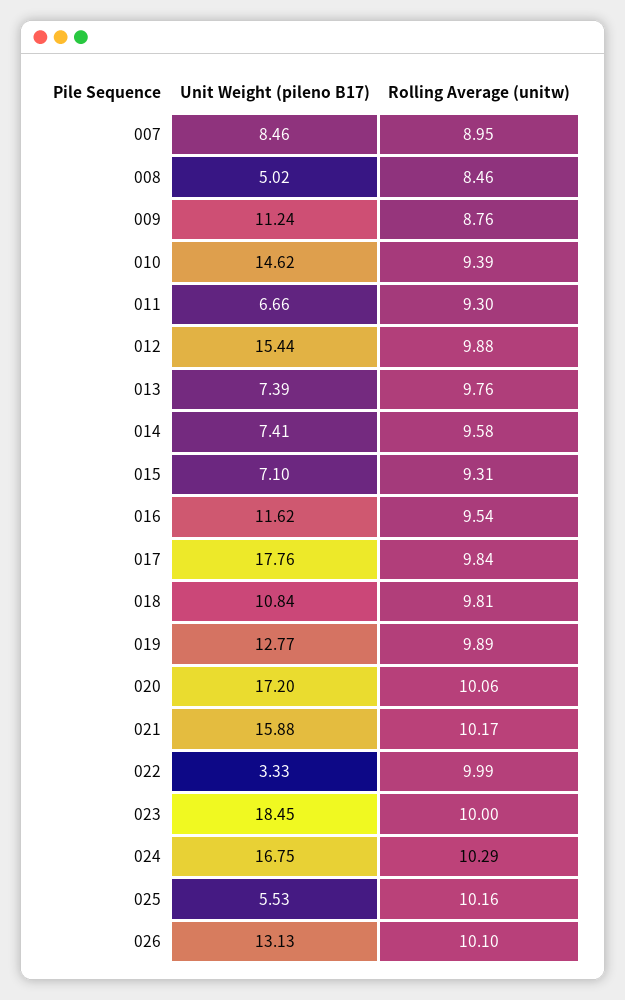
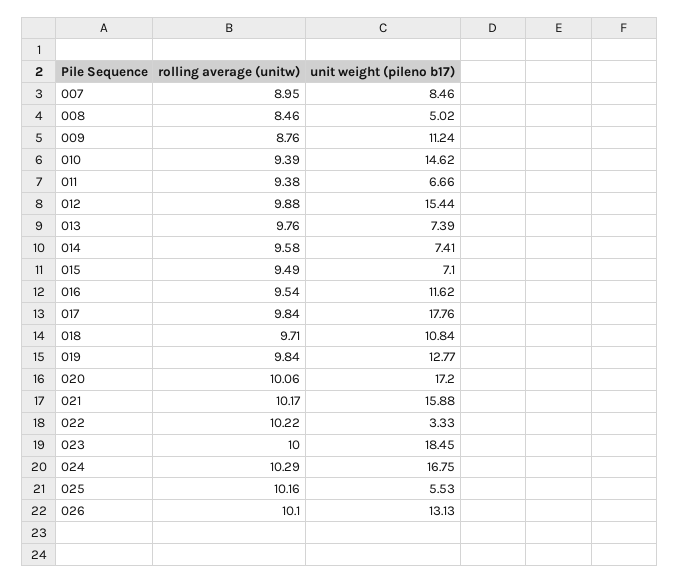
Rolling Average (unitw), 011: 9.3 -> 9.38
Rolling Average (unitw), 015: 9.31 -> 9.49
Rolling Average (unitw), 018: 9.81 -> 9.71
Rolling Average (unitw), 019: 9.89 -> 9.84
Rolling Average (unitw), 022: 9.99 -> 10.22

